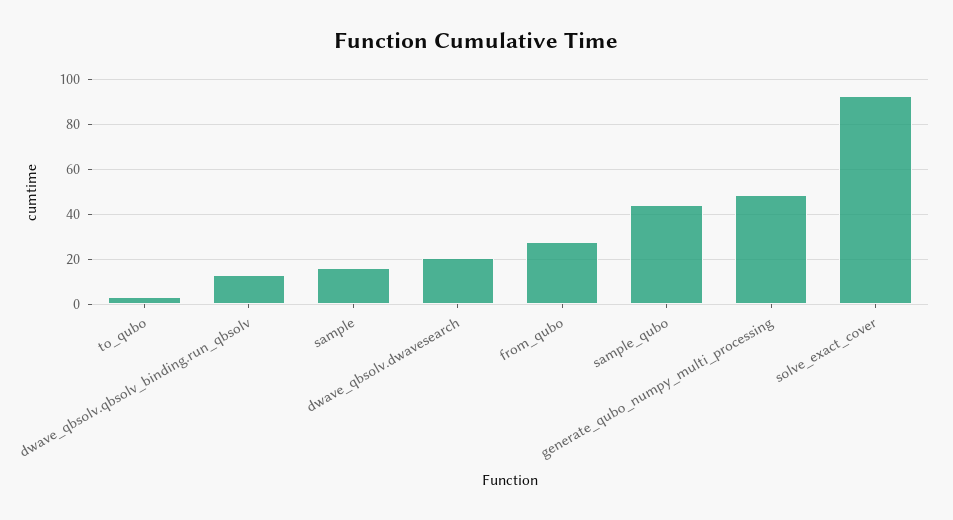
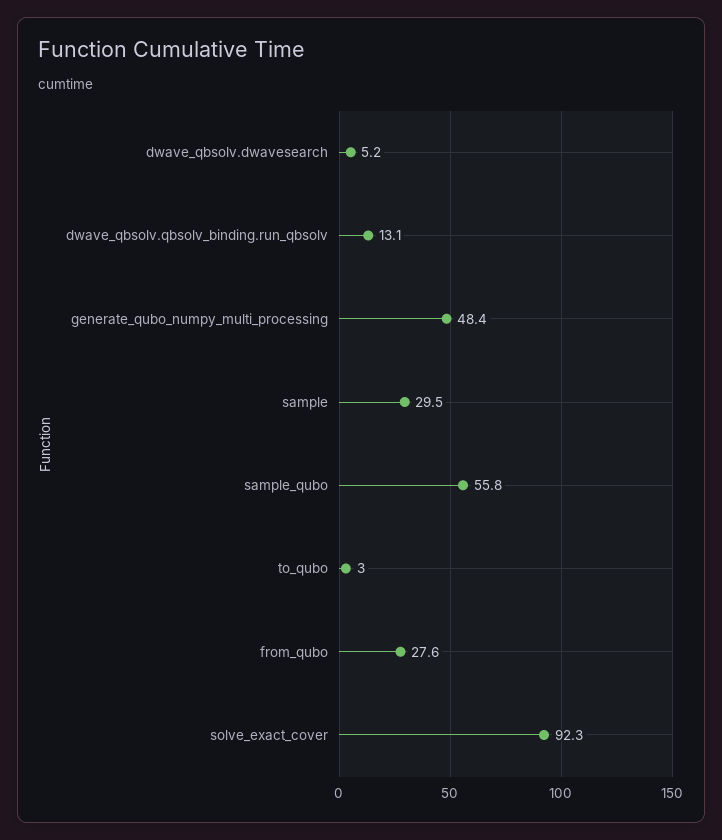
sample: 15 -> 29.5
dwave_qbsolv.dwavesearch: 20 -> 5.2
sample_qubo: 45 -> 55.8

